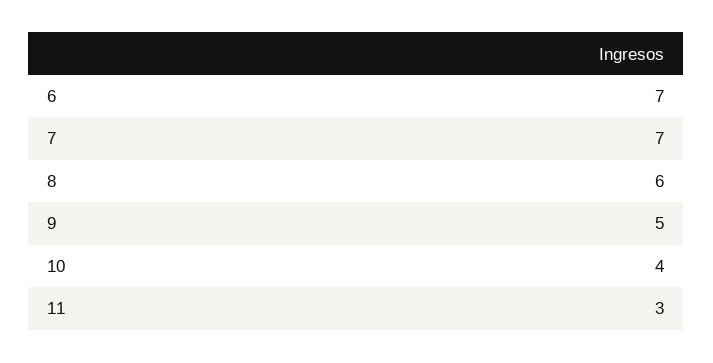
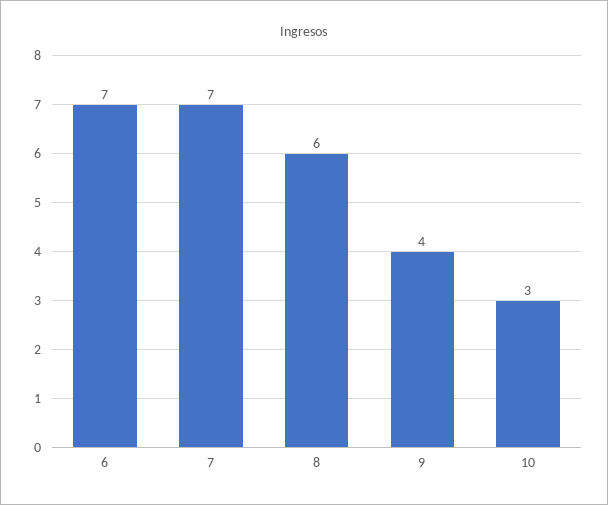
9: 5 -> 4
10: 4 -> 3
11: 3 -> none

